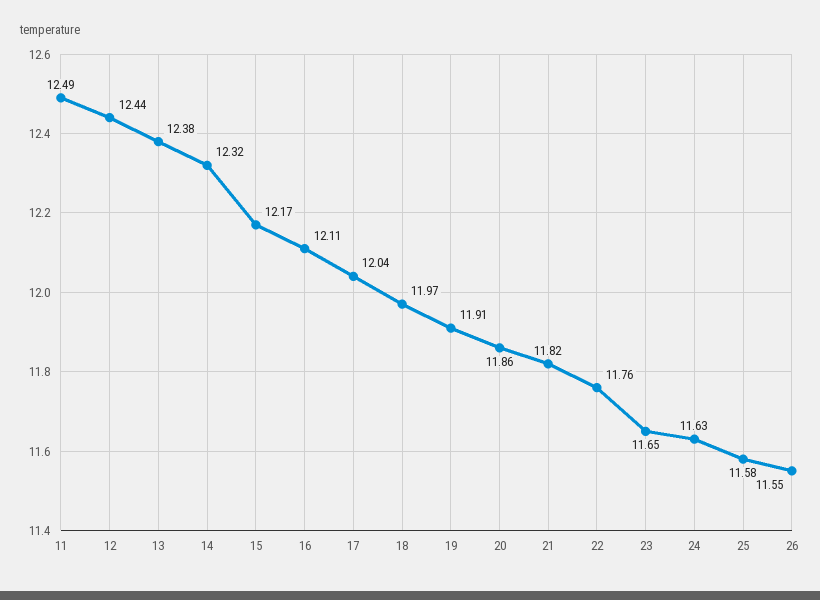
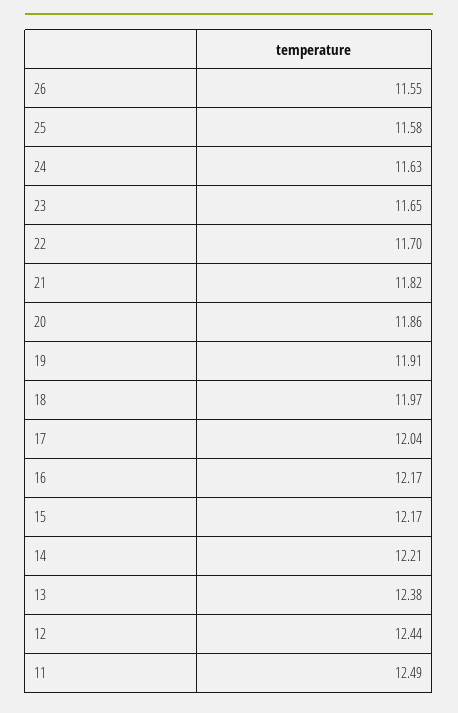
14: 12.32 -> 12.21
16: 12.11 -> 12.17
22: 11.76 -> 11.7

